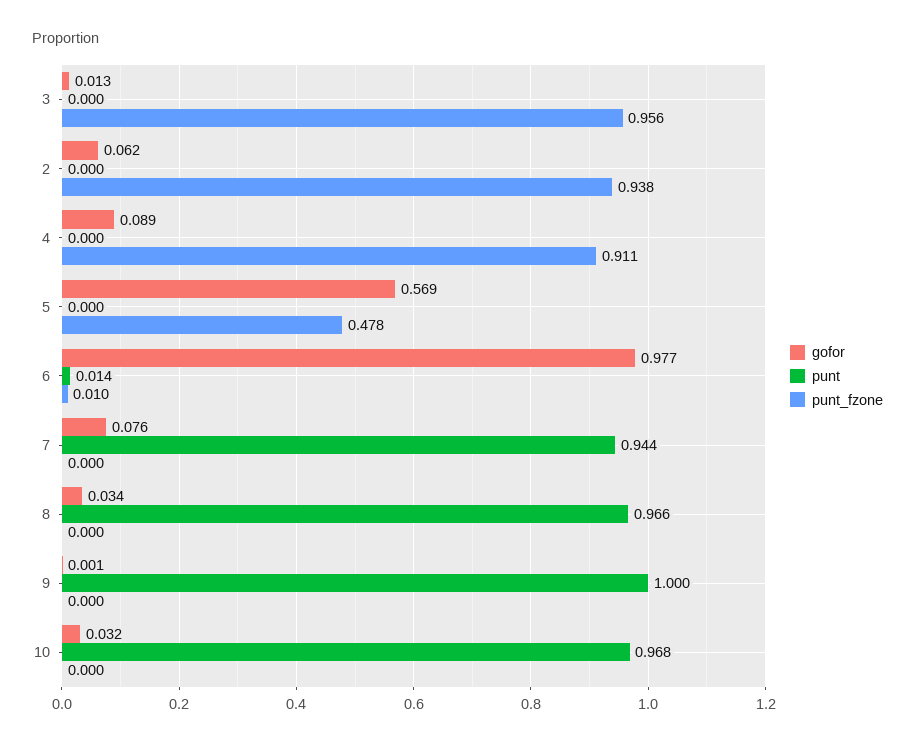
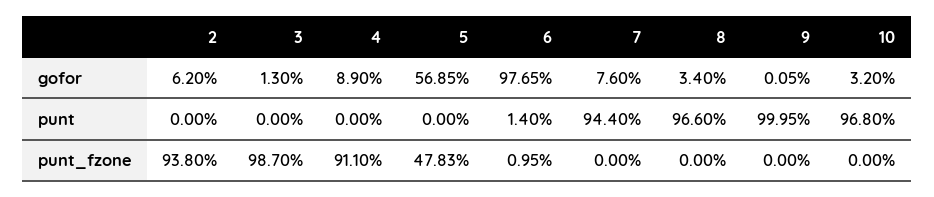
punt_fzone, 3: 0.956 -> 0.987

